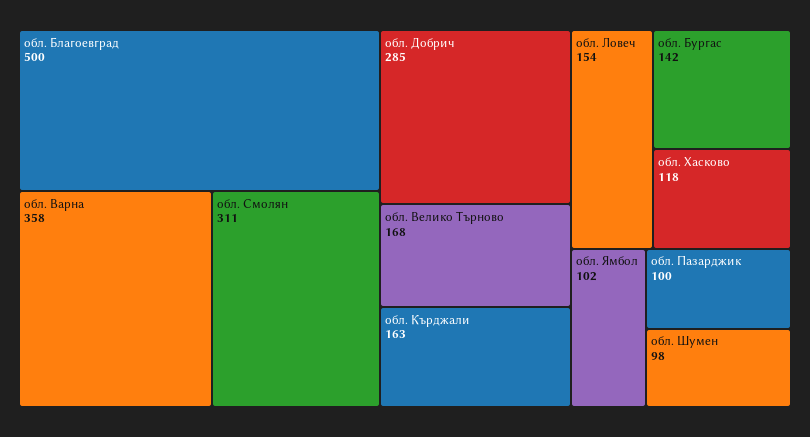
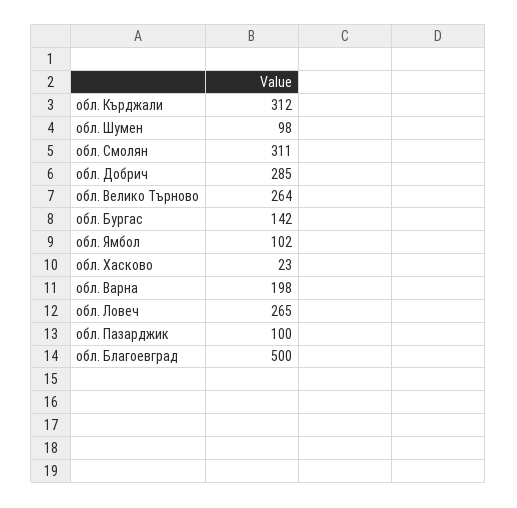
обл. Варна: 358 -> 198
обл. Велико Търново: 168 -> 264
обл. Кърджали: 163 -> 312
обл. Ловеч: 154 -> 265
обл. Хасково: 118 -> 23

